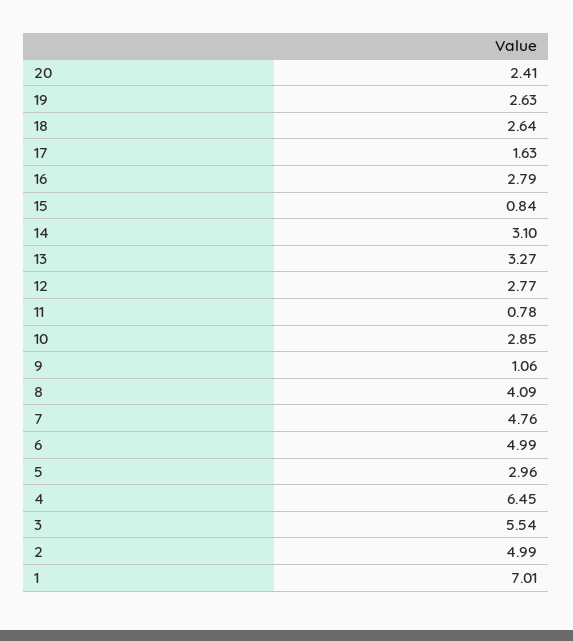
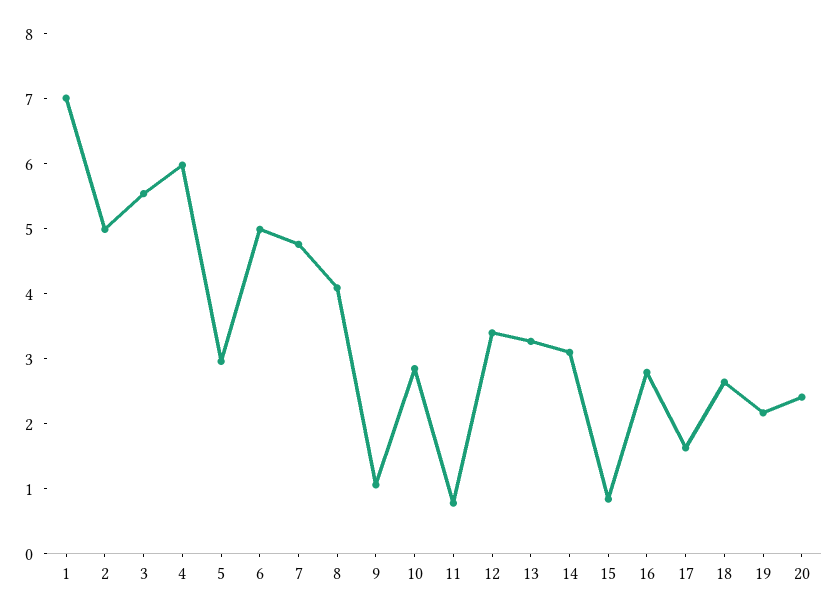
19: 2.63 -> 2.2
12: 2.77 -> 3.4
4: 6.45 -> 6

